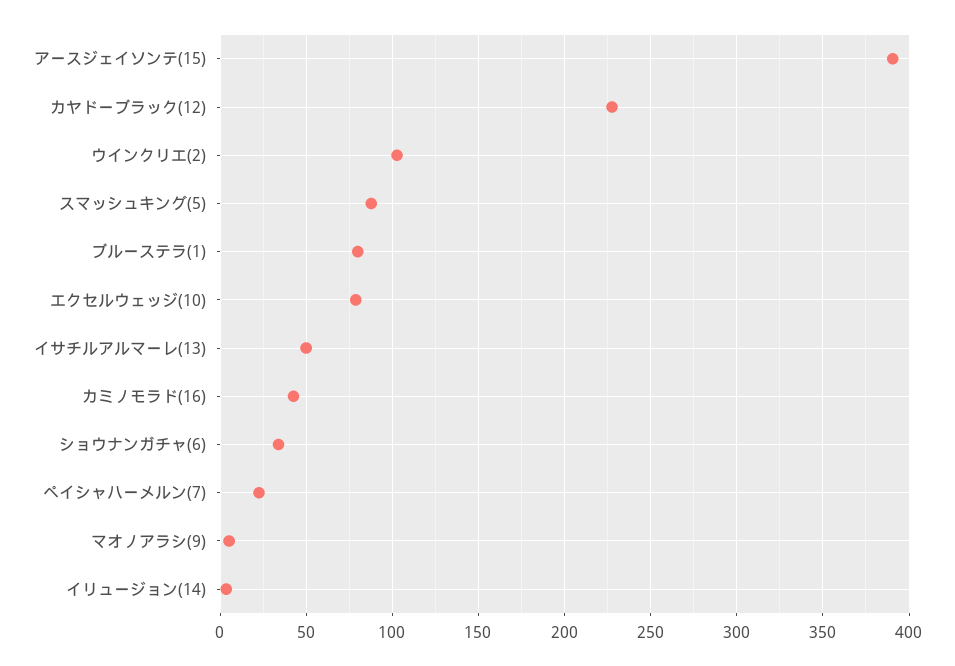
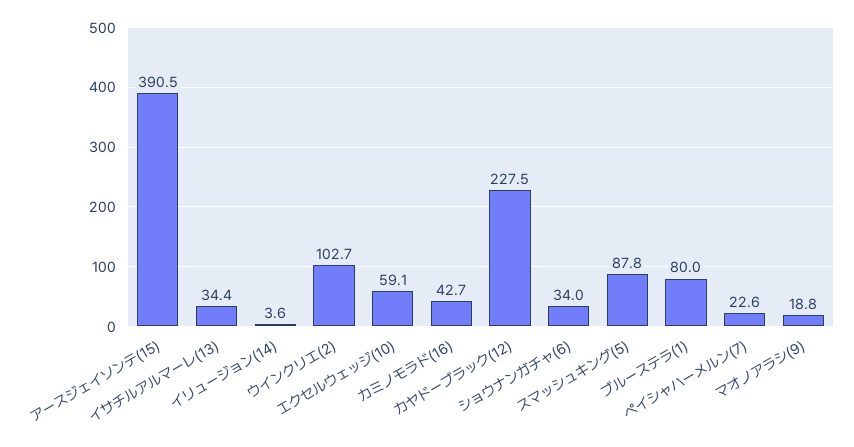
エクセルウェッジ(10): 80 -> 59.1
イサチルアルマーレ(13): 50 -> 34.4
マオノアラシ(9): 5 -> 18.8

